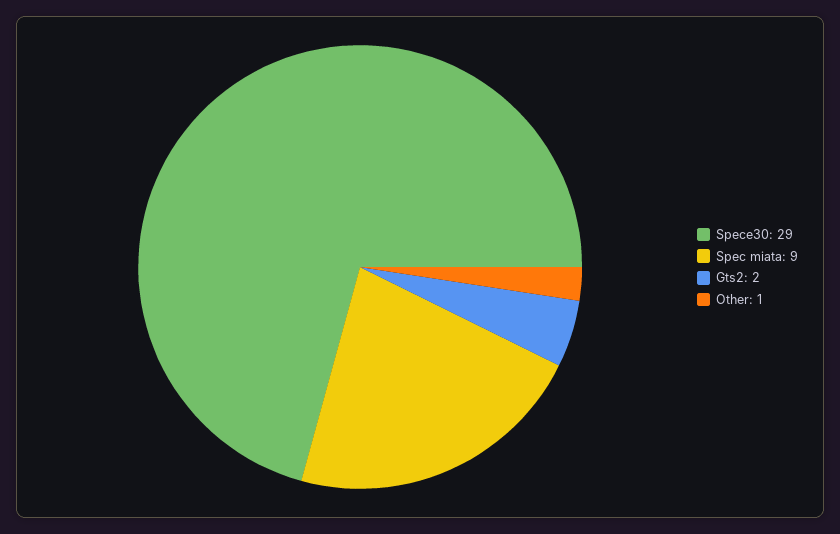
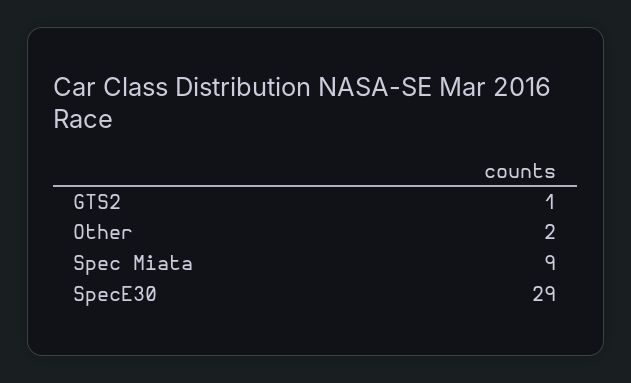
Gts2: 2 -> 1
Other: 1 -> 2

